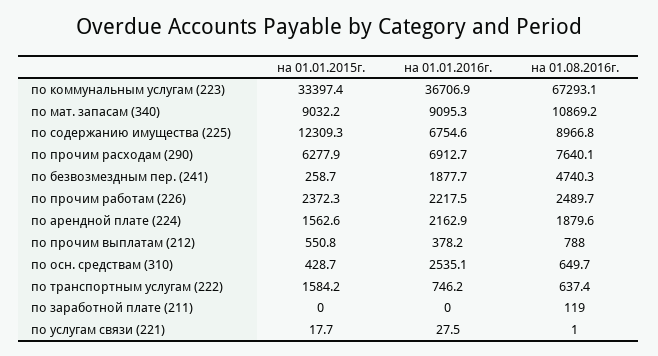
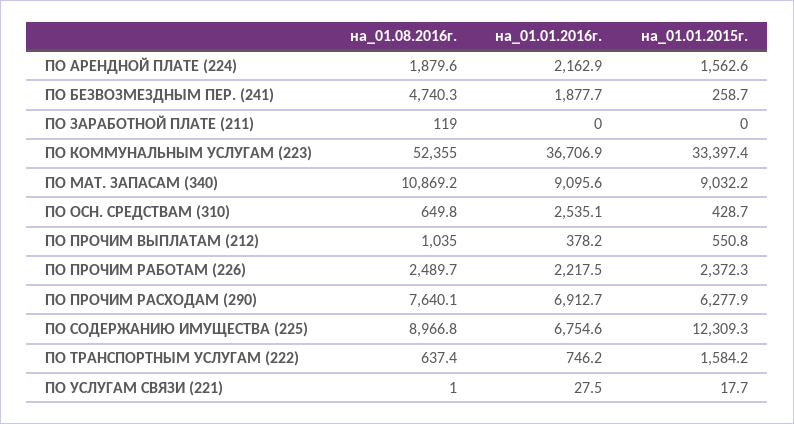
на 01.08.2016г., по коммунальным услугам (223): 67293.1 -> 52355
на 01.01.2016г., по мат. запасам (340): 9095.3 -> 9095.6
на 01.08.2016г., по прочим выплатам (212): 788 -> 1035
на 01.08.2016г., по осн. средствам (310): 649.7 -> 649.8

